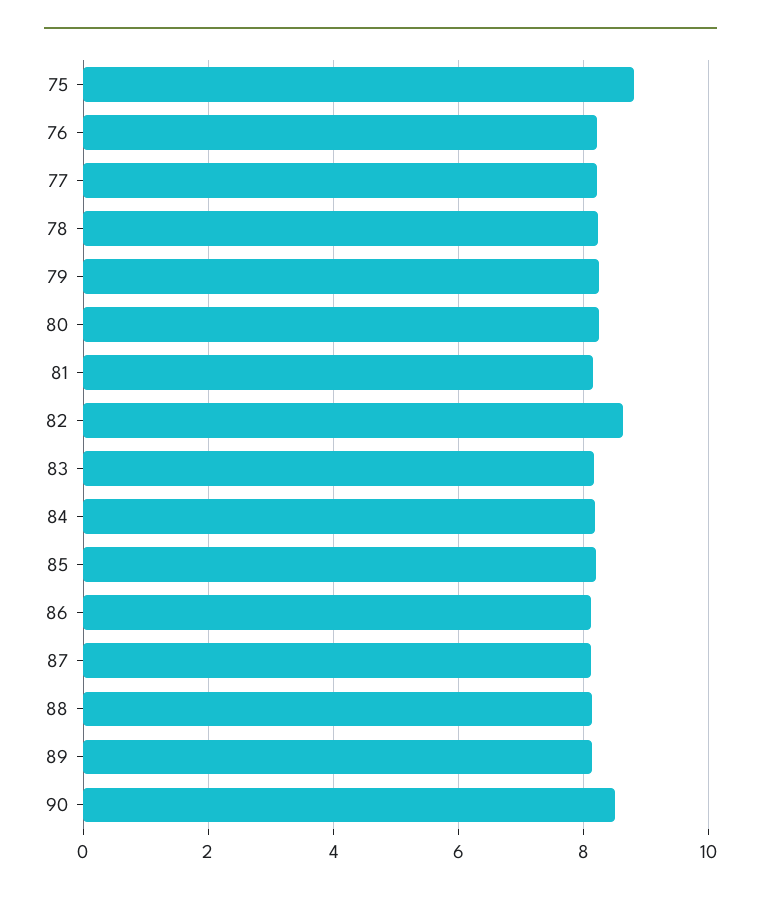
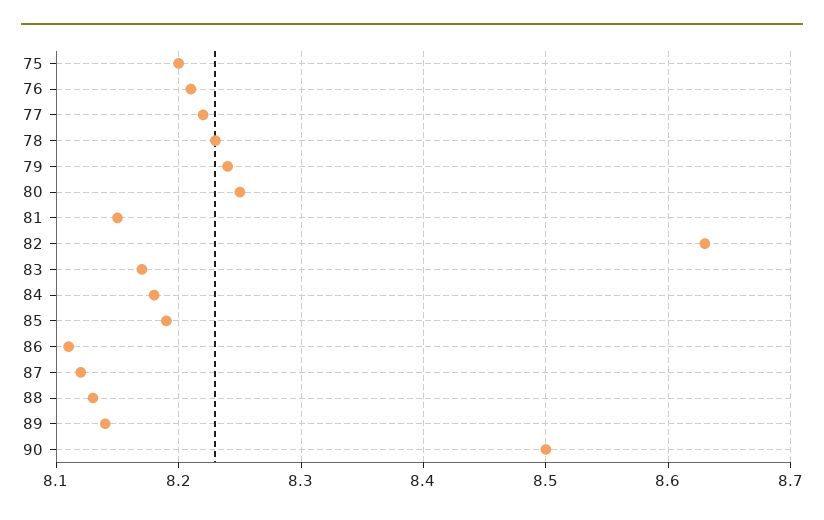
75: 8.8 -> 8.2

